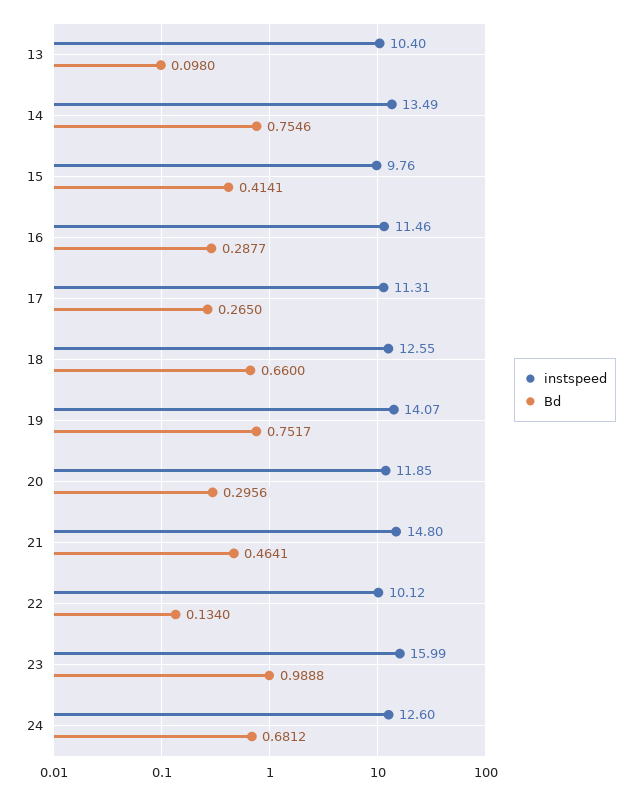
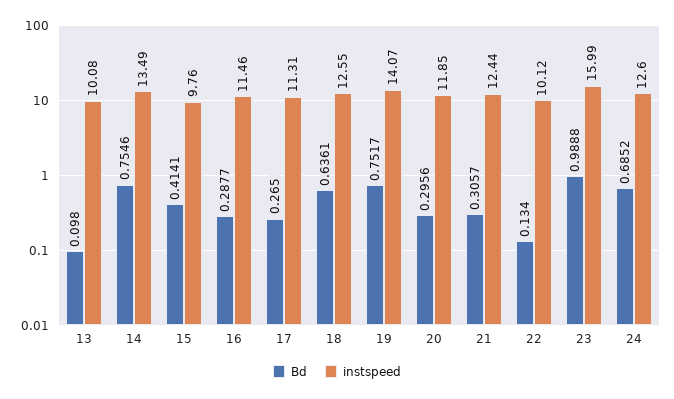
instspeed, 13: 10.4 -> 10.08
Bd, 18: 0.66 -> 0.6361
instspeed, 21: 14.8 -> 12.44
Bd, 21: 0.4641 -> 0.3057
Bd, 24: 0.6812 -> 0.6852

